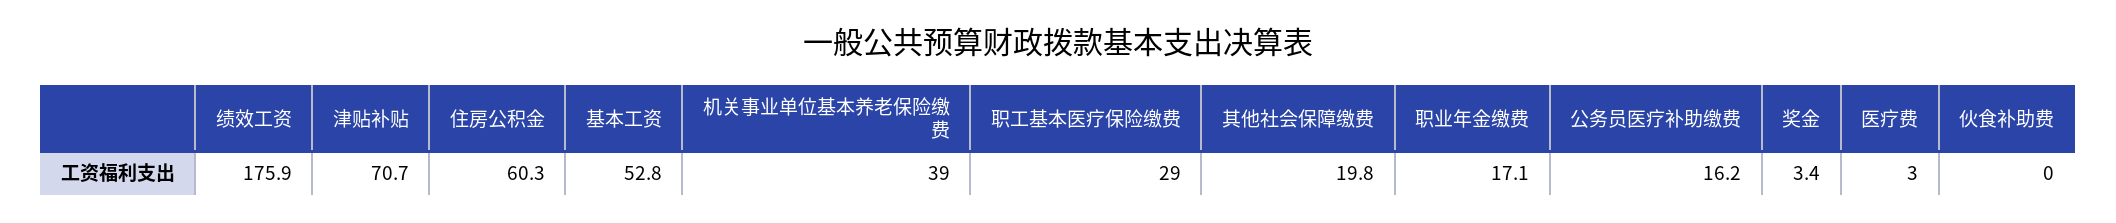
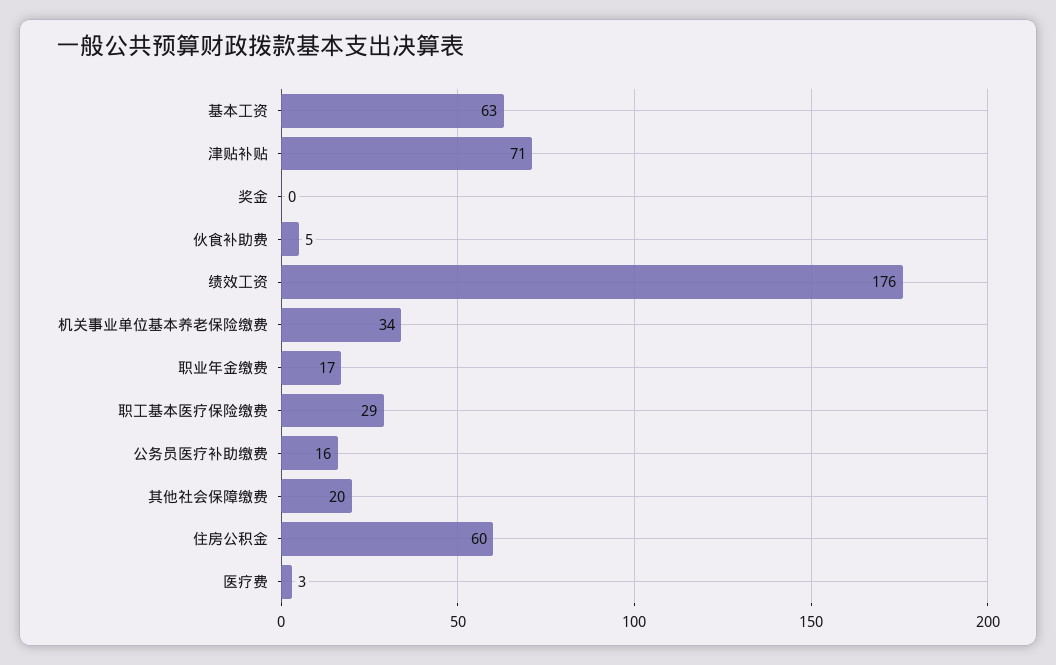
基本工资: 52.8 -> 63
机关事业单位基本养老保险缴费: 39 -> 34
奖金: 3.4 -> 0
伙食补助费: 0 -> 5

